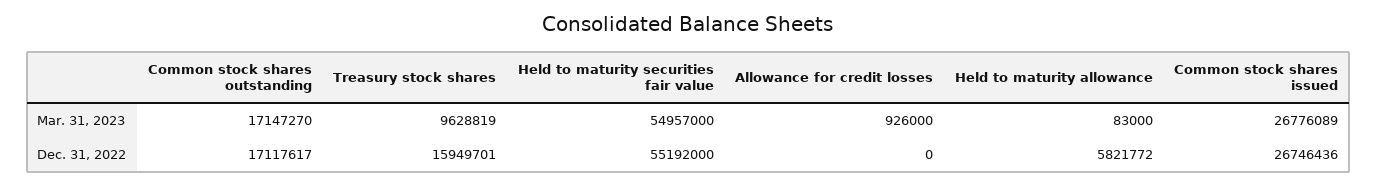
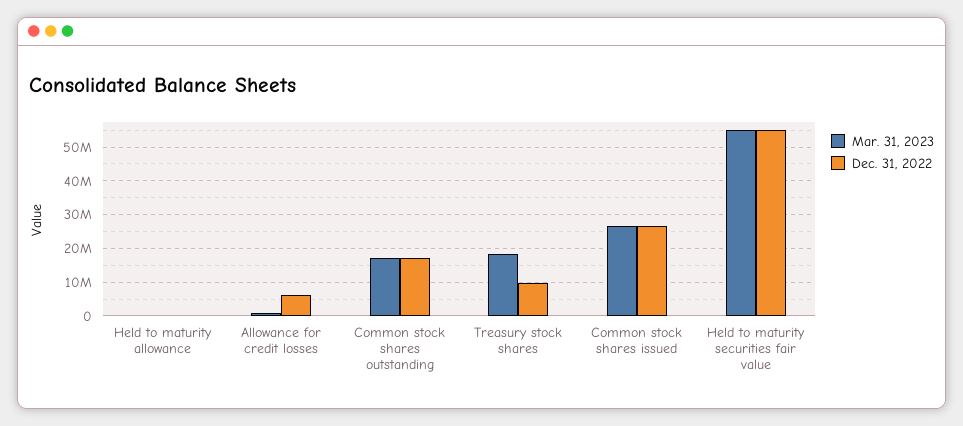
Mar. 31, 2023, Treasury stock shares: 9628819 -> 18000000
Dec. 31, 2022, Treasury stock shares: 15949701 -> 10000000
Dec. 31, 2022, Allowance for credit losses: 0 -> 6000000
Dec. 31, 2022, Held to maturity allowance: 5821772 -> 0

